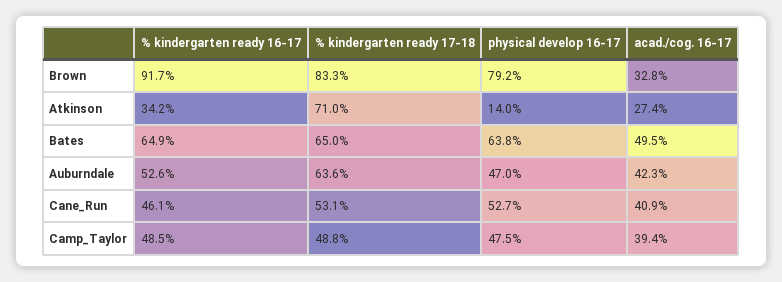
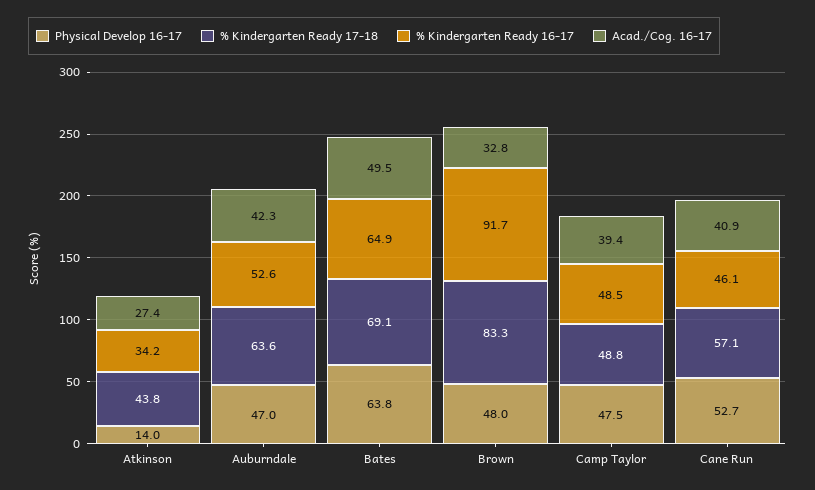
physical develop 16-17, Brown: 79.2 -> 48
% kindergarten ready 17-18, Atkinson: 71 -> 43.8
% kindergarten ready 17-18, Bates: 65 -> 69.1
% kindergarten ready 17-18, Cane_Run: 53.1 -> 57.1

